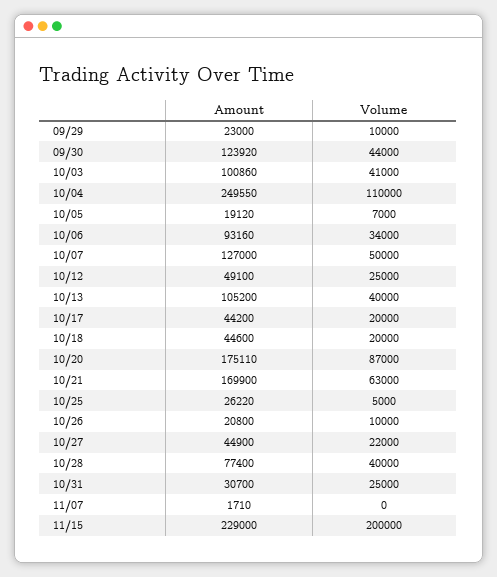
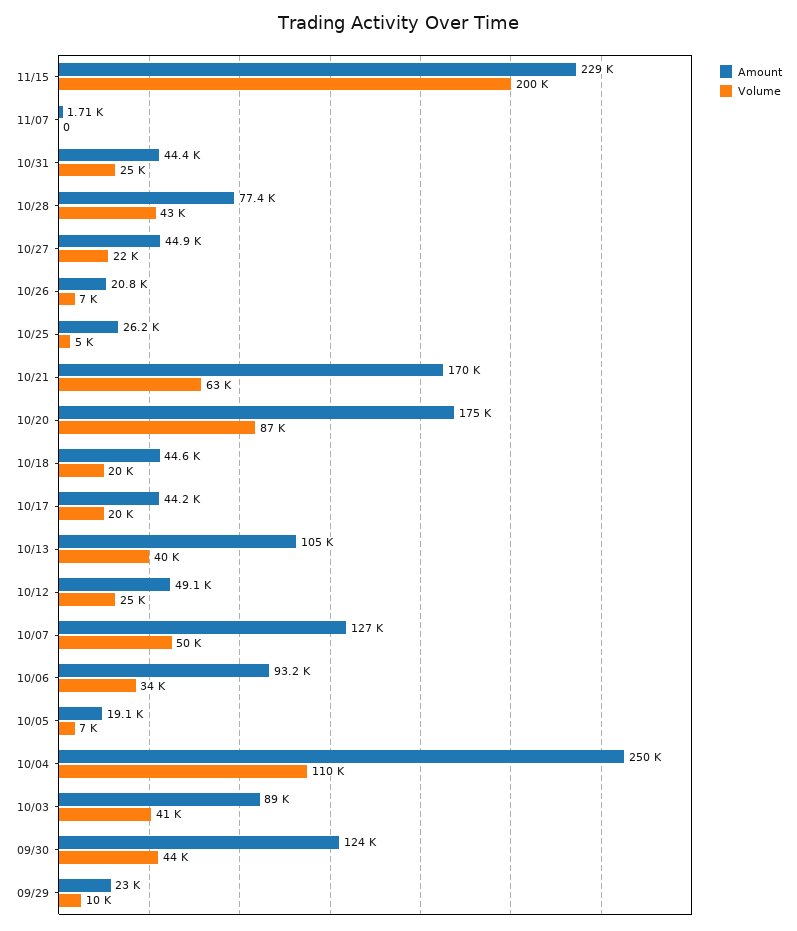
Amount, 10/03: 100860 -> 89000
Volume, 10/26: 10000 -> 7000
Volume, 10/28: 40000 -> 43000
Amount, 10/31: 30700 -> 44400

